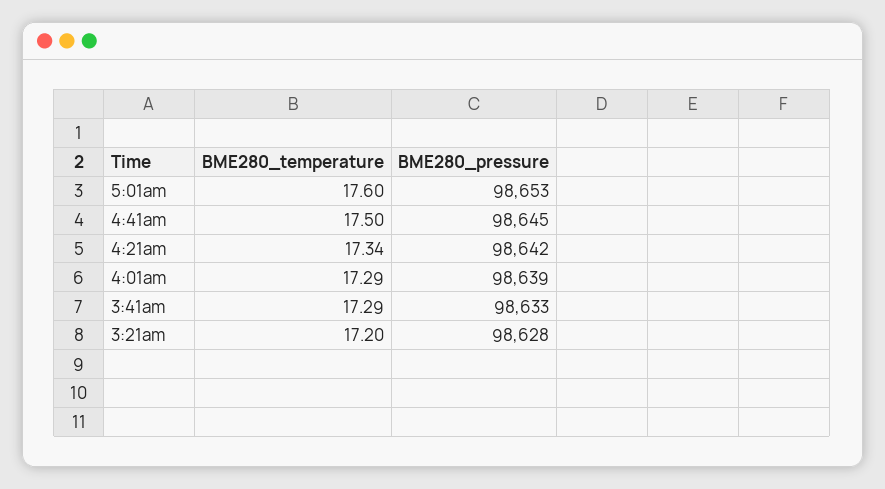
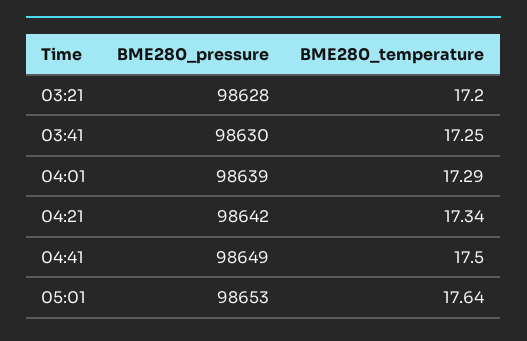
BME280_temperature, 5:01am: 17.6 -> 17.64
BME280_pressure, 4:41am: 98645 -> 98649
BME280_temperature, 3:41am: 17.29 -> 17.25
BME280_pressure, 3:41am: 98633 -> 98630

